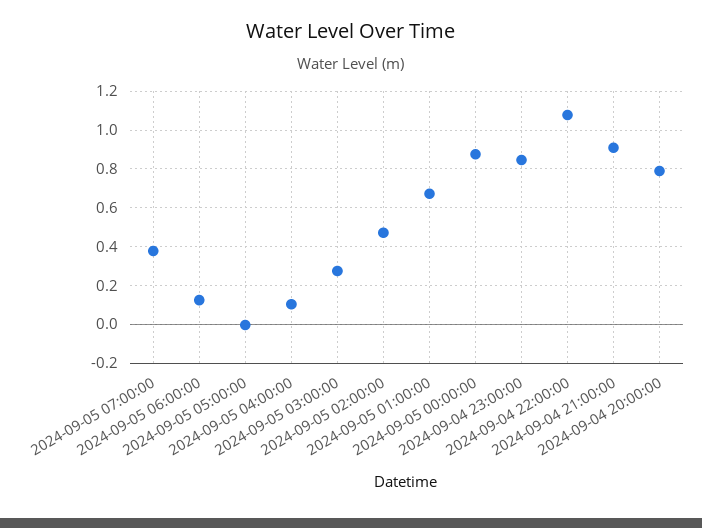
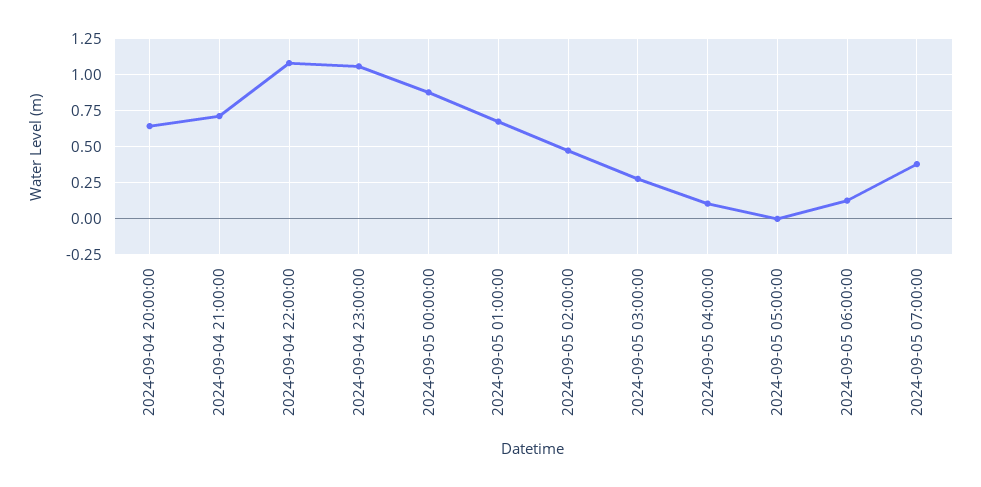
2024-09-04 23:00:00: 0.85 -> 1.05
2024-09-04 21:00:00: 0.9 -> 0.7
2024-09-04 20:00:00: 0.8 -> 0.65

